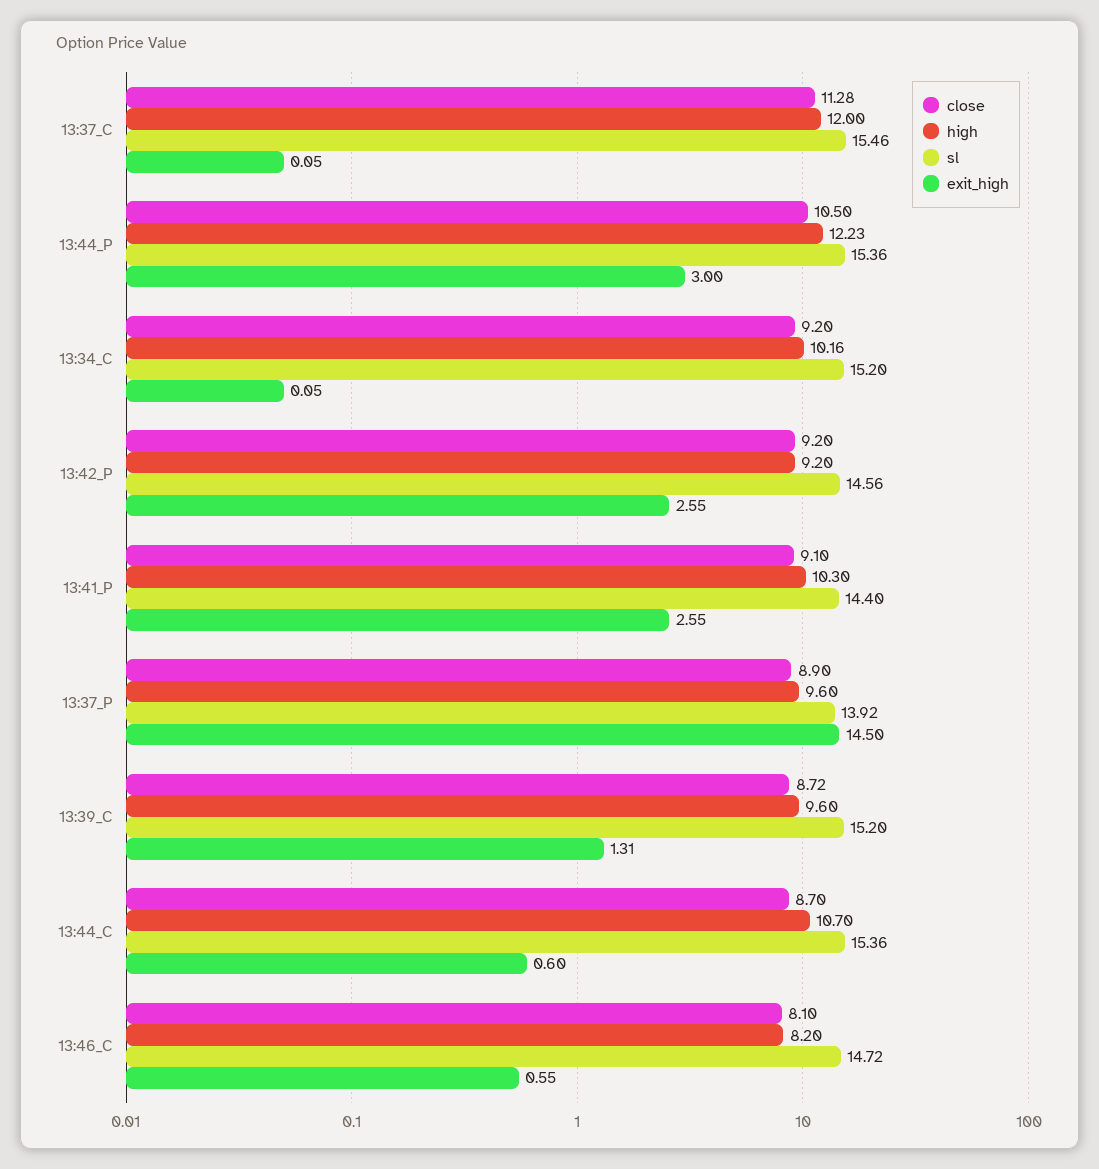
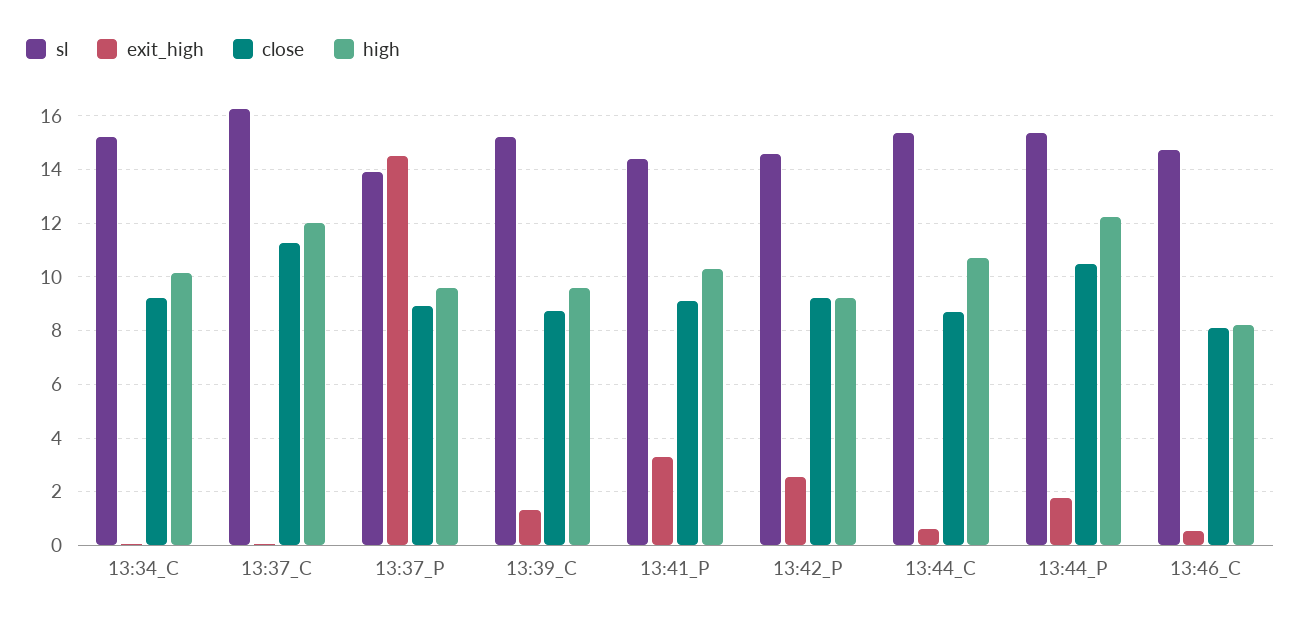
sl, 13:37_C: 15.46 -> 16.25
exit_high, 13:44_P: 3 -> 1.75
exit_high, 13:41_P: 2.55 -> 3.25

